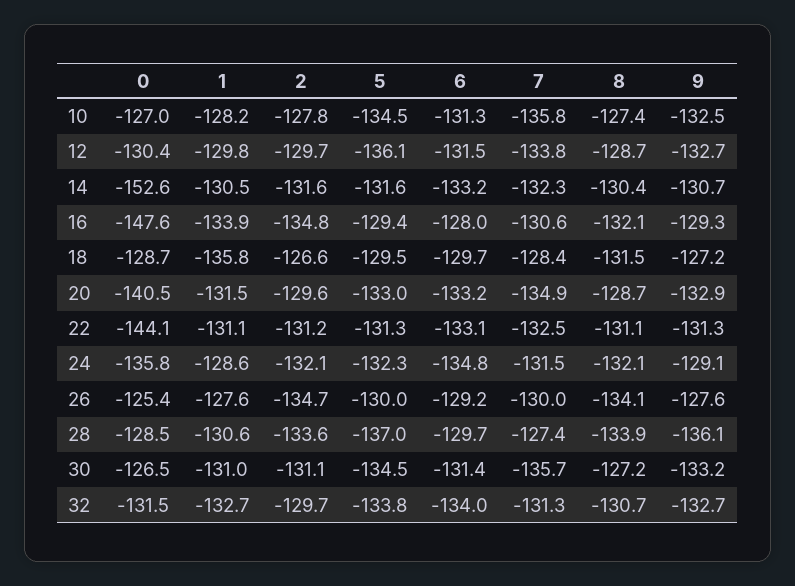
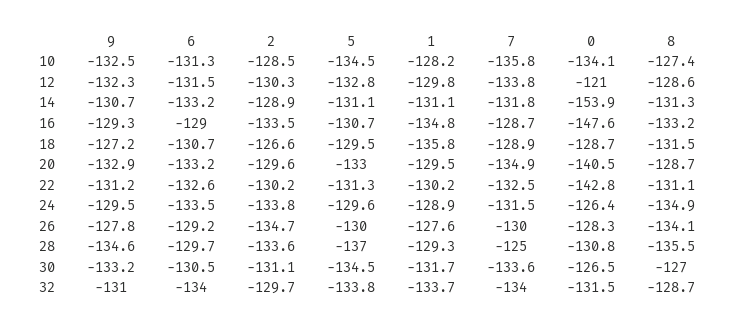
0, 10: -127 -> -134.1
2, 10: -127.8 -> -128.5
0, 12: -130.4 -> -121
2, 12: -129.7 -> -130.3
5, 12: -136.1 -> -132.8
8, 12: -128.7 -> -128.6
9, 12: -132.7 -> -132.3
0, 14: -152.6 -> -153.9
1, 14: -130.5 -> -131.1
2, 14: -131.6 -> -128.9
5, 14: -131.6 -> -131.1
7, 14: -132.3 -> -131.8
8, 14: -130.4 -> -131.3
1, 16: -133.9 -> -134.8
2, 16: -134.8 -> -133.5
5, 16: -129.4 -> -130.7
6, 16: -128 -> -129
7, 16: -130.6 -> -128.7
8, 16: -132.1 -> -133.2
6, 18: -129.7 -> -130.7
7, 18: -128.4 -> -128.9
1, 20: -131.5 -> -129.5
0, 22: -144.1 -> -142.8
1, 22: -131.1 -> -130.2
2, 22: -131.2 -> -130.2
6, 22: -133.1 -> -132.6
9, 22: -131.3 -> -131.2
0, 24: -135.8 -> -126.4
1, 24: -128.6 -> -128.9
2, 24: -132.1 -> -133.8
5, 24: -132.3 -> -129.6
6, 24: -134.8 -> -133.5
8, 24: -132.1 -> -134.9
9, 24: -129.1 -> -129.5
0, 26: -125.4 -> -128.3
9, 26: -127.6 -> -127.8
0, 28: -128.5 -> -130.8
1, 28: -130.6 -> -129.3
7, 28: -127.4 -> -125
8, 28: -133.9 -> -135.5
9, 28: -136.1 -> -134.6
1, 30: -131 -> -131.7
6, 30: -131.4 -> -130.5
7, 30: -135.7 -> -133.6
8, 30: -127.2 -> -127
1, 32: -132.7 -> -133.7
7, 32: -131.3 -> -134
8, 32: -130.7 -> -128.7
9, 32: -132.7 -> -131

